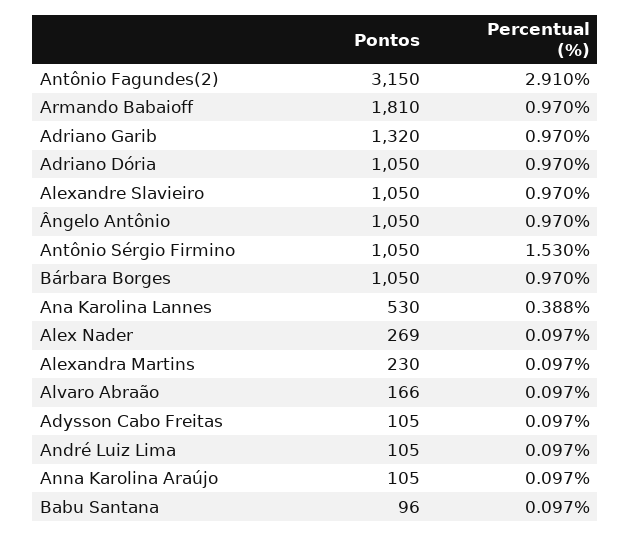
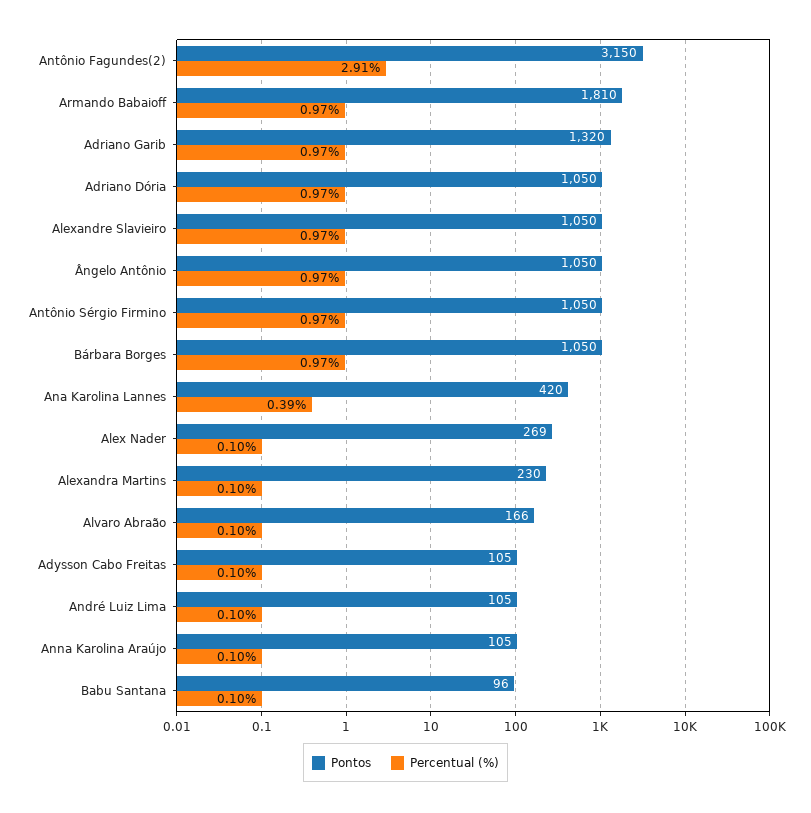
Percentual (%), Antônio Sérgio Firmino: 1.53 -> 0.97
Pontos, Ana Karolina Lannes: 530 -> 420

